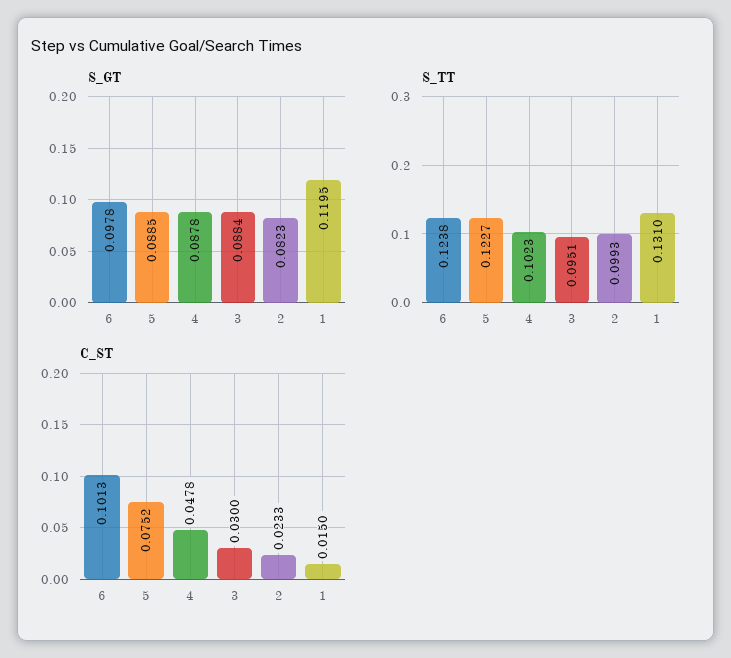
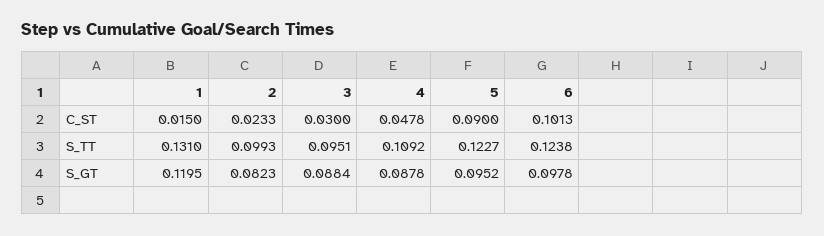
S_GT, 5: 0.0885 -> 0.0952
S_TT, 4: 0.1023 -> 0.1092
C_ST, 5: 0.0752 -> 0.09

